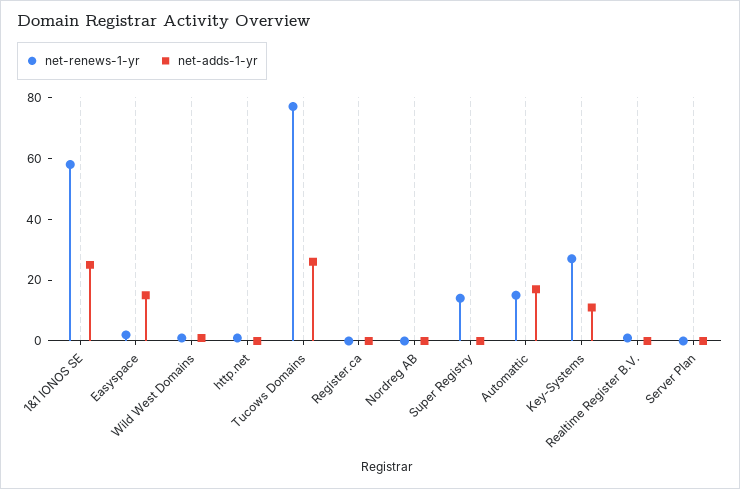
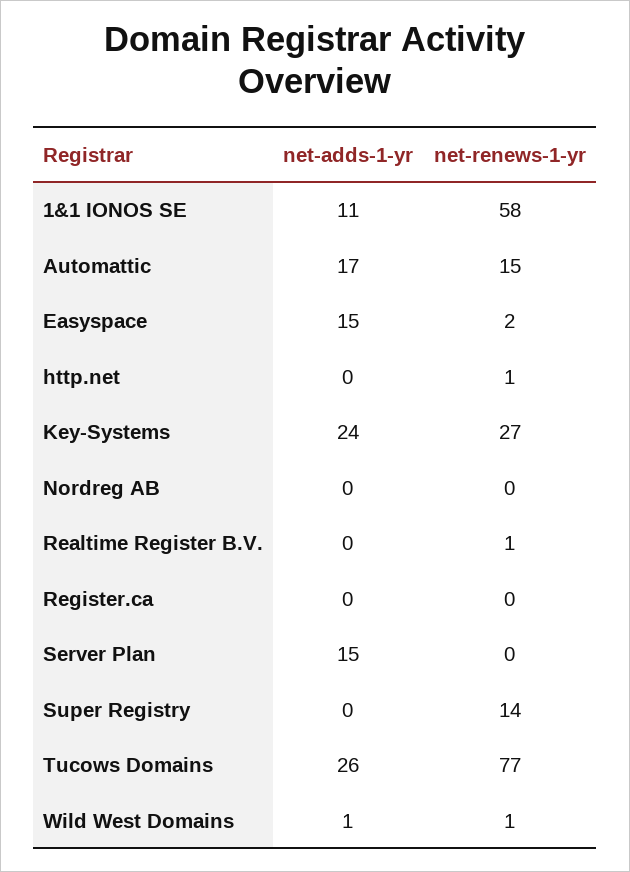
net-adds-1-yr, 1&1 IONOS SE: 25 -> 11
net-adds-1-yr, Key-Systems: 10 -> 24
net-adds-1-yr, Server Plan: 0 -> 15

